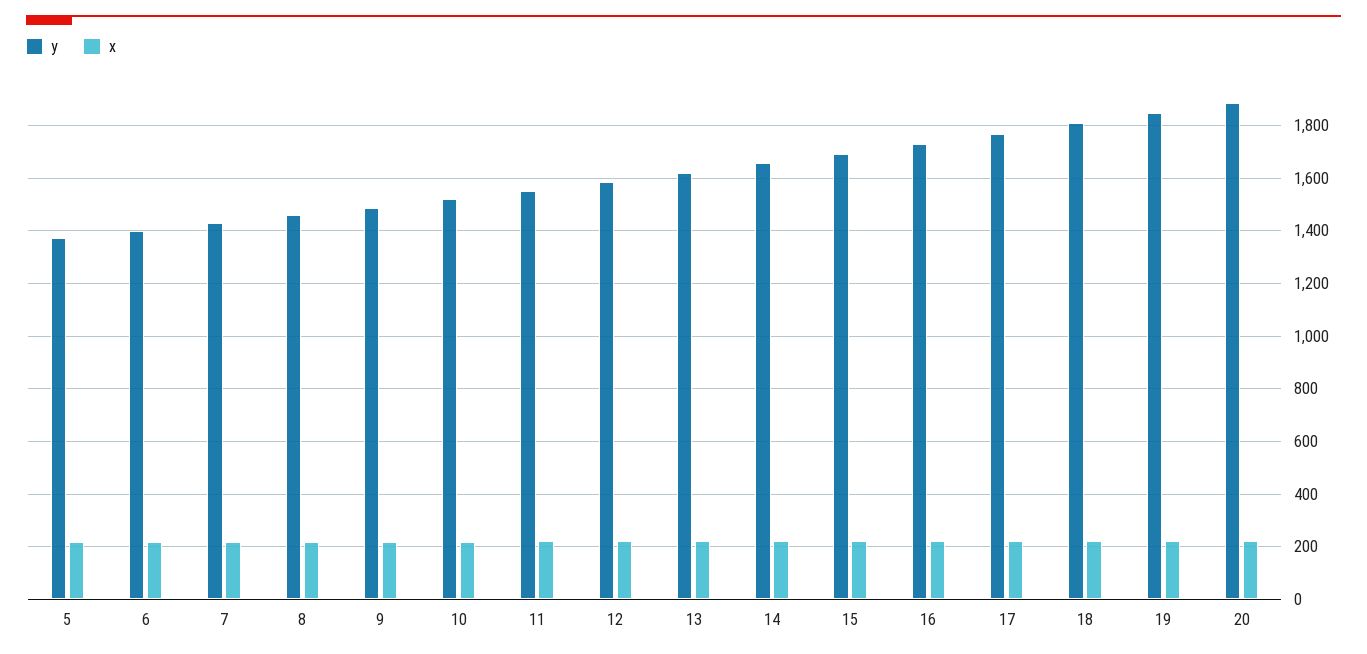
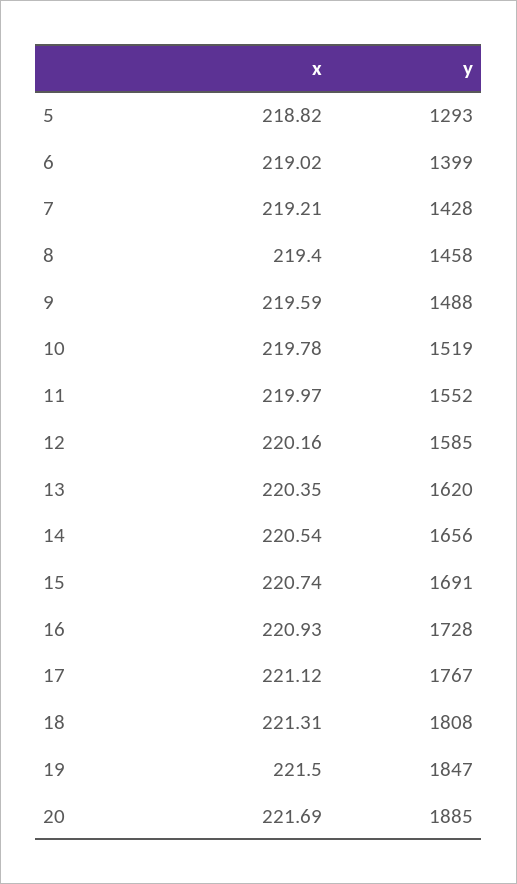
y, 5: 1375 -> 1293

